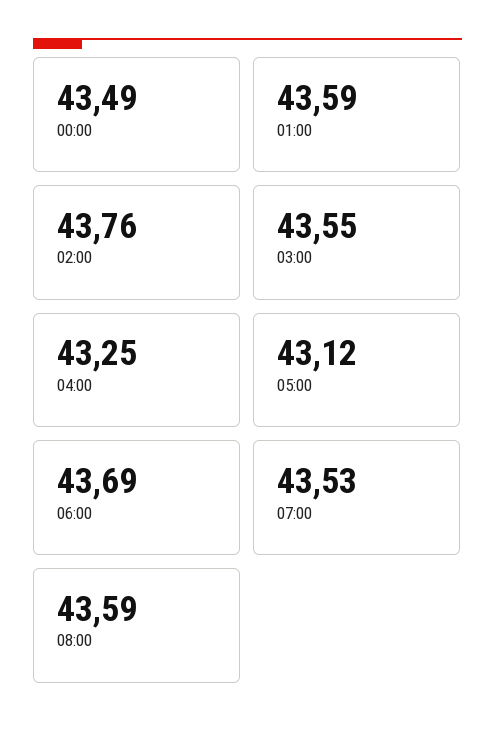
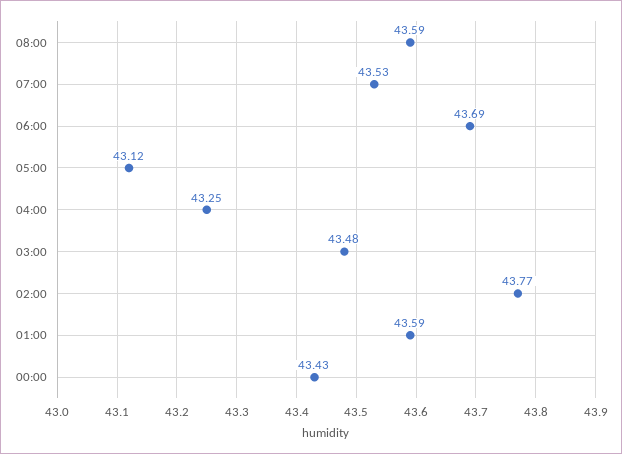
00:00: 43.49 -> 43.43
02:00: 43.76 -> 43.77
03:00: 43.55 -> 43.48

